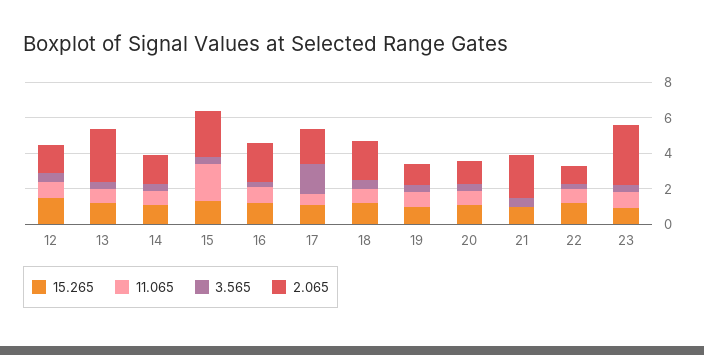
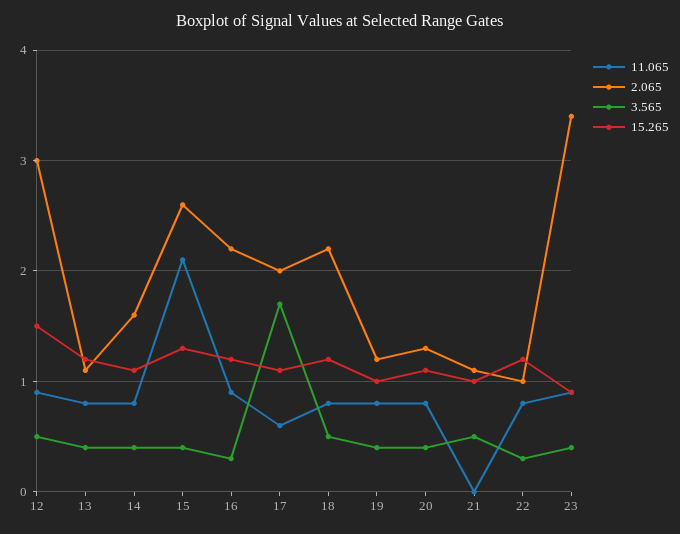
2.065, 12: 1.5 -> 3
2.065, 13: 3 -> 1.1
2.065, 21: 2.5 -> 1.1

